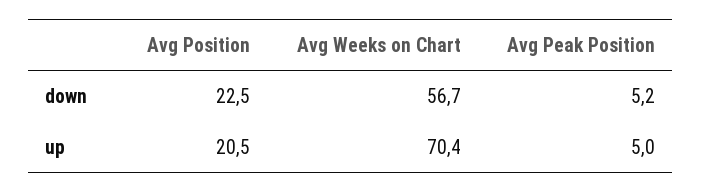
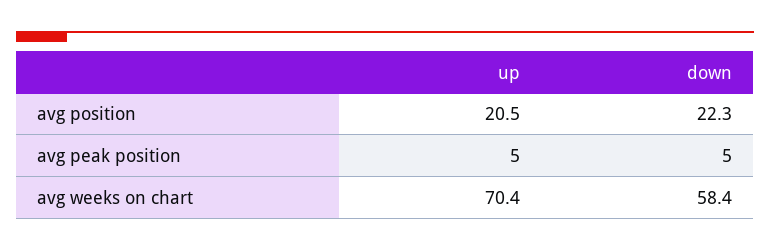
Avg Position, down: 22.5 -> 22.3
Avg Weeks on Chart, down: 56.7 -> 58.4
Avg Peak Position, down: 5.2 -> 5

